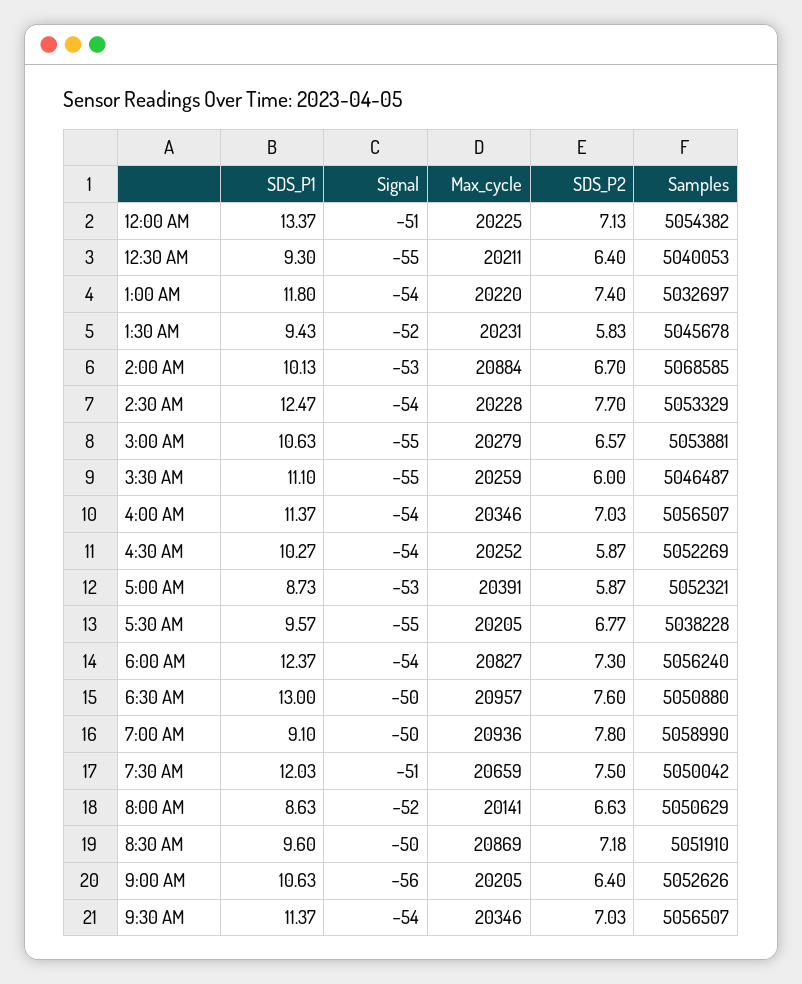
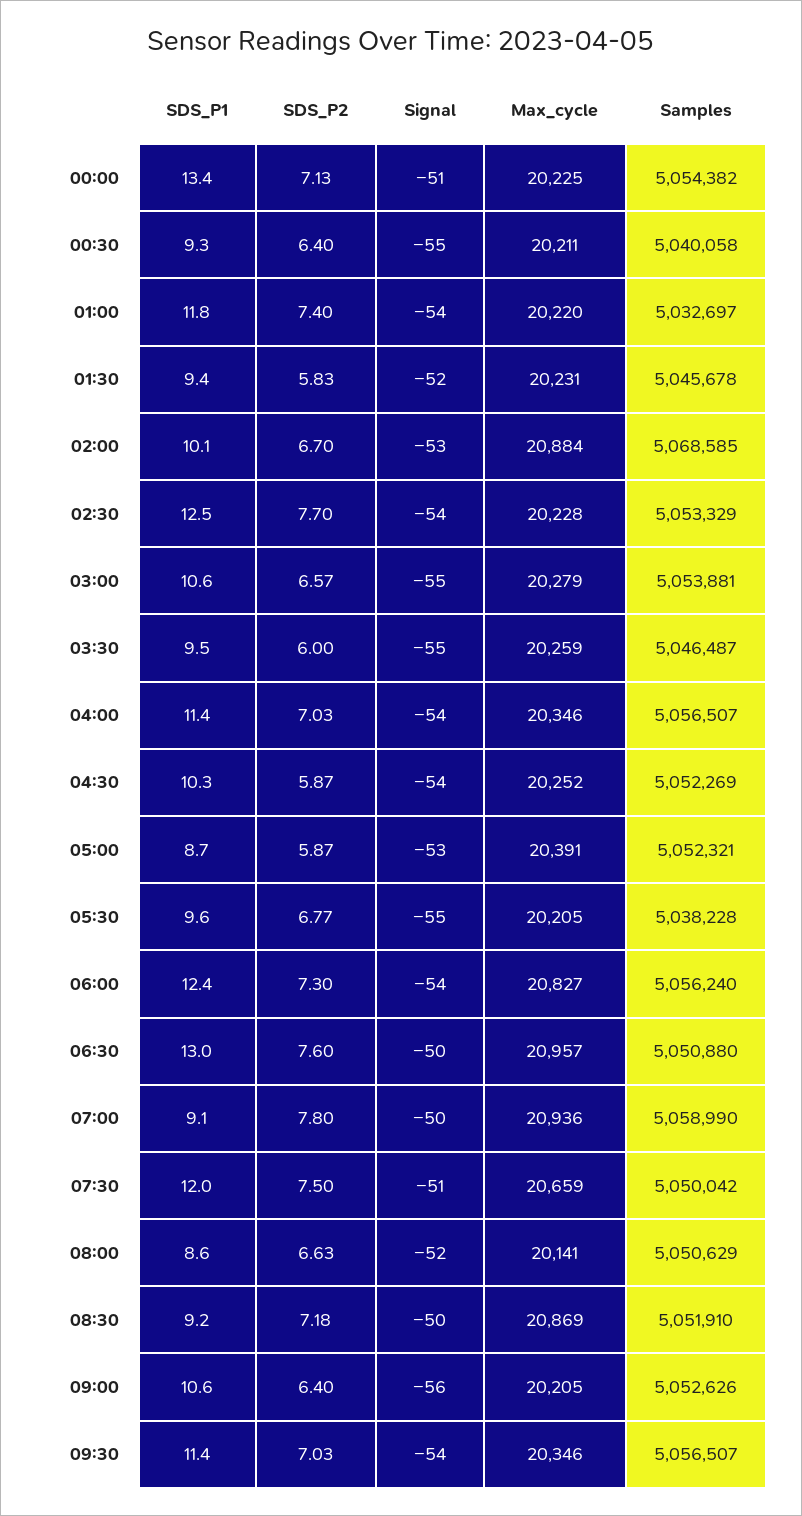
Samples, 12:30 AM: 5040053 -> 5040058
SDS_P1, 3:30 AM: 11.1 -> 9.5
SDS_P1, 8:30 AM: 9.6 -> 9.2

